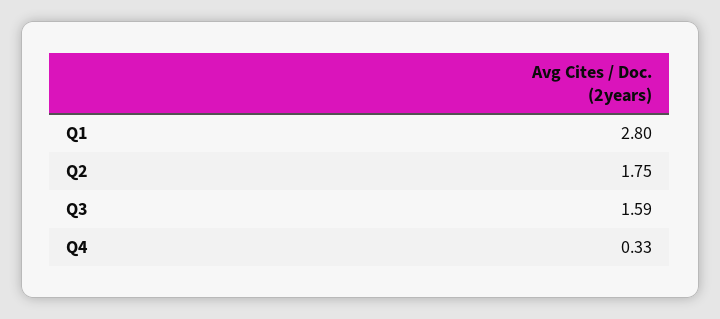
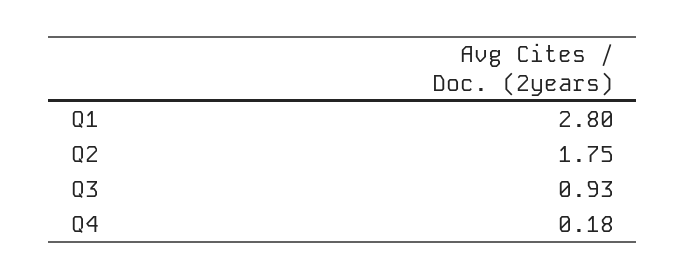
Q3: 1.59 -> 0.93
Q4: 0.33 -> 0.18

